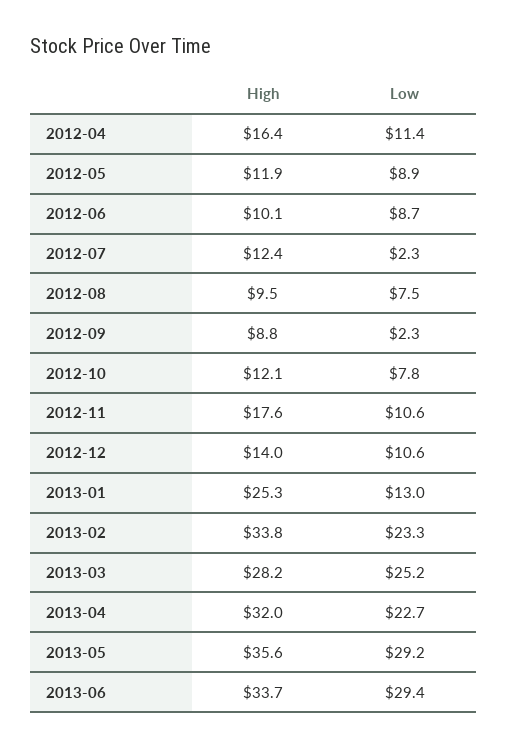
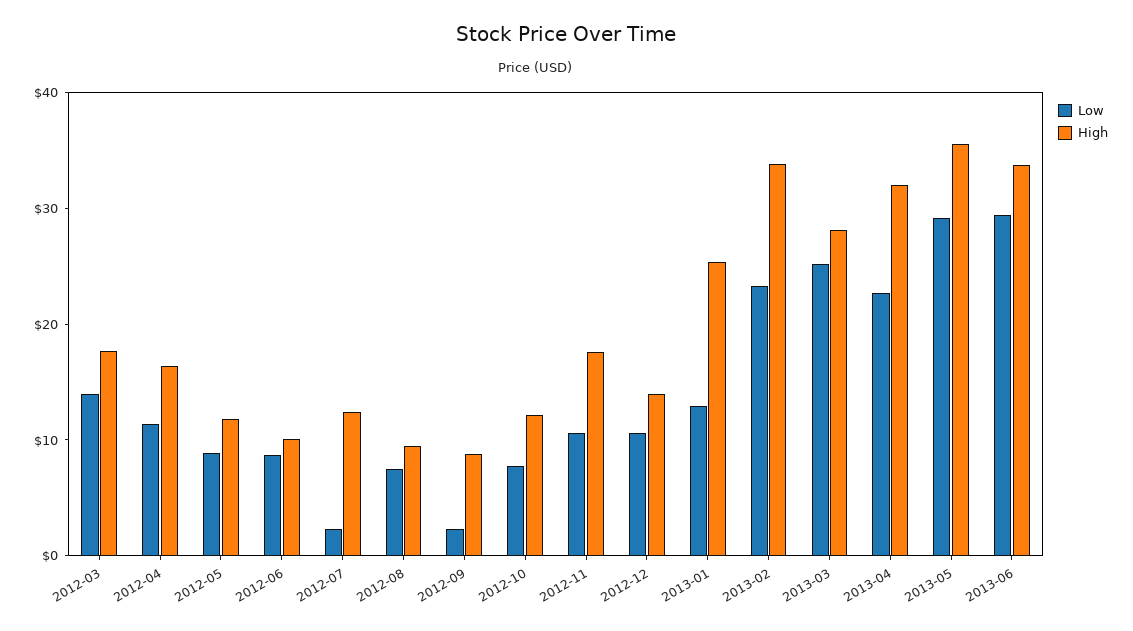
Low, 2012-03: none -> 14
High, 2012-03: none -> 18

